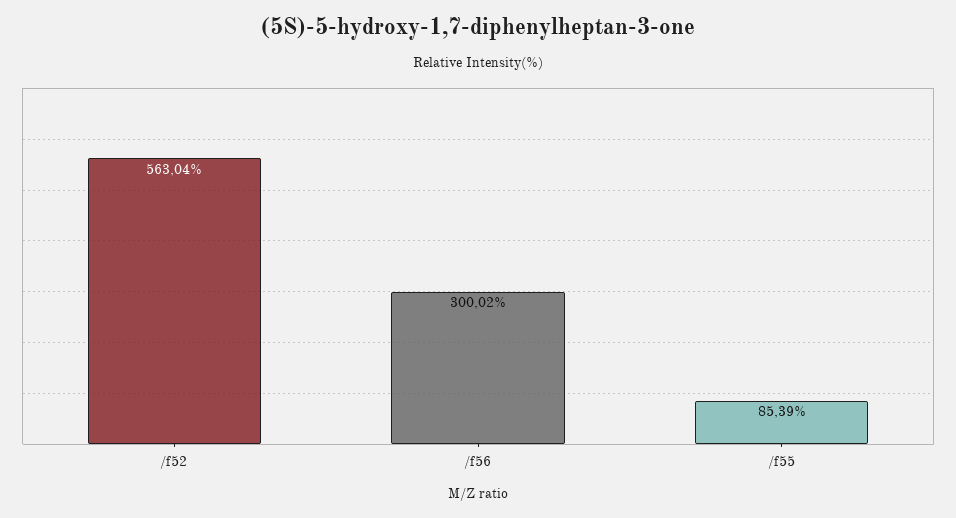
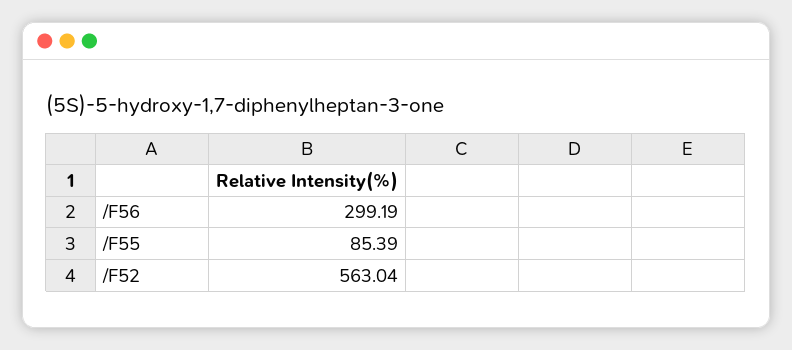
/f56: 300.02 -> 299.19

